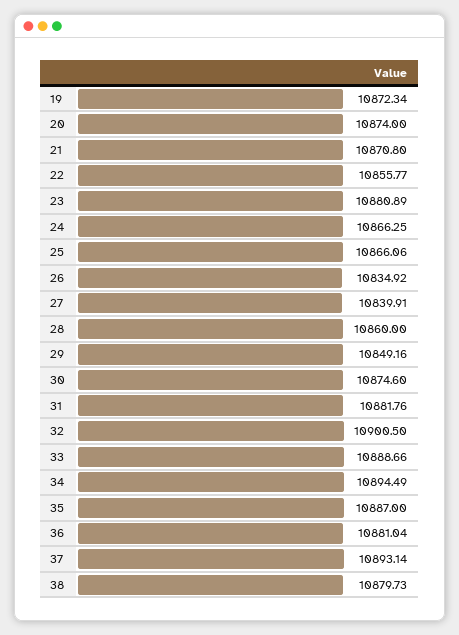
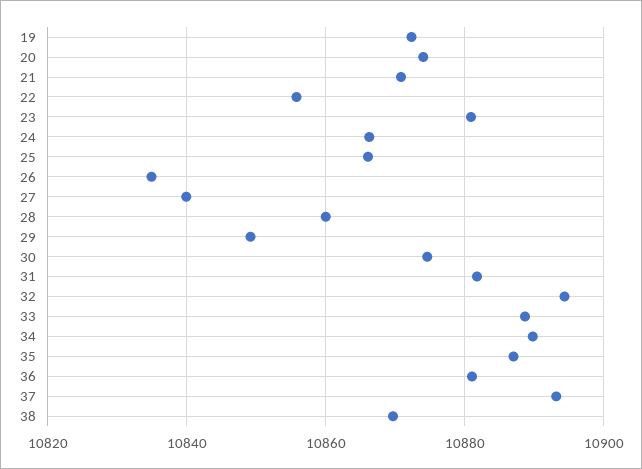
32: 10900.5 -> 10894
34: 10894.49 -> 10890
38: 10879.73 -> 10870

